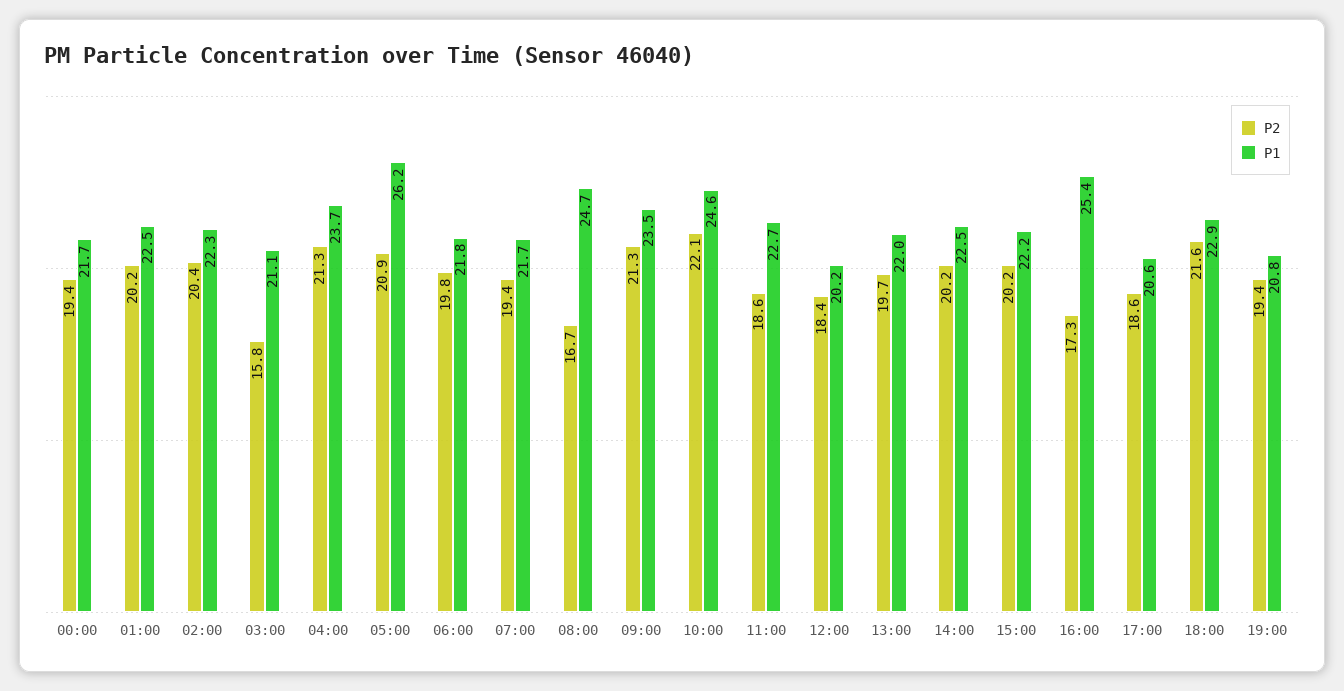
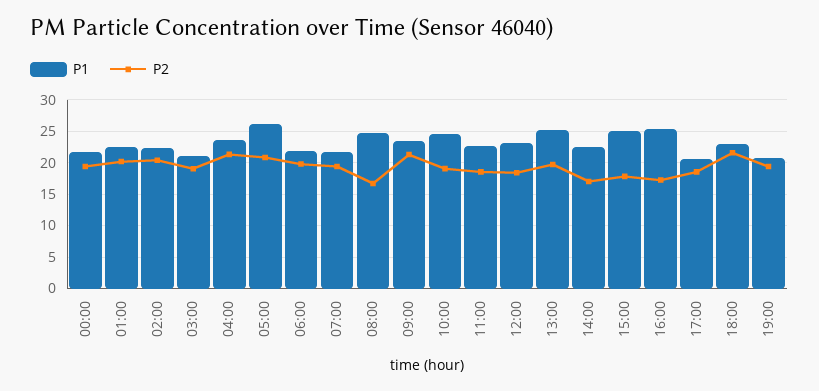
P2, 03:00: 15.8 -> 19
P2, 10:00: 22.1 -> 19
P1, 12:00: 20.2 -> 23
P1, 13:00: 22 -> 25
P2, 14:00: 20.2 -> 17
P2, 15:00: 20.2 -> 18
P1, 15:00: 22.2 -> 25

